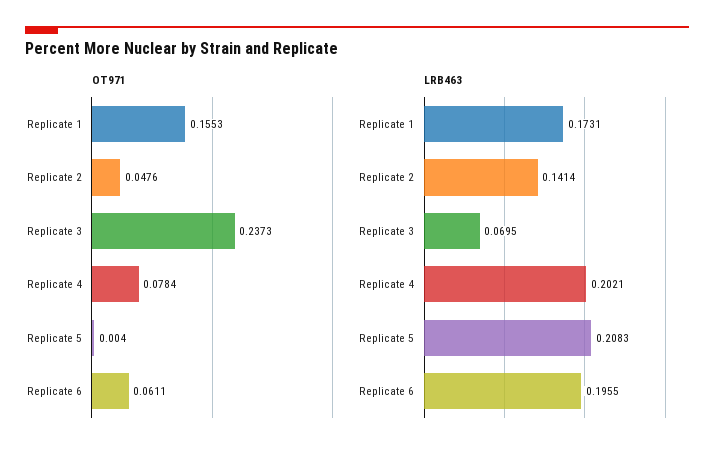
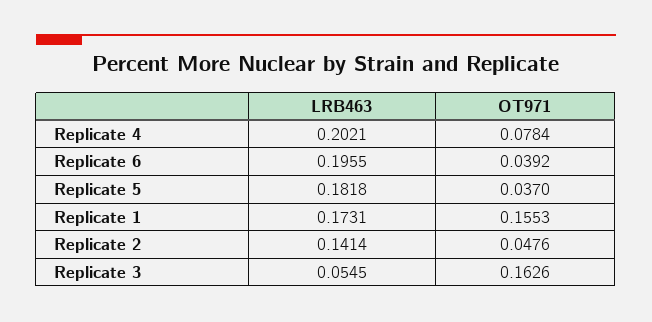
OT971, Replicate 3: 0.2373 -> 0.1626
OT971, Replicate 5: 0.004 -> 0.037
OT971, Replicate 6: 0.0611 -> 0.0392
LRB463, Replicate 3: 0.0695 -> 0.0545
LRB463, Replicate 5: 0.2083 -> 0.1818

